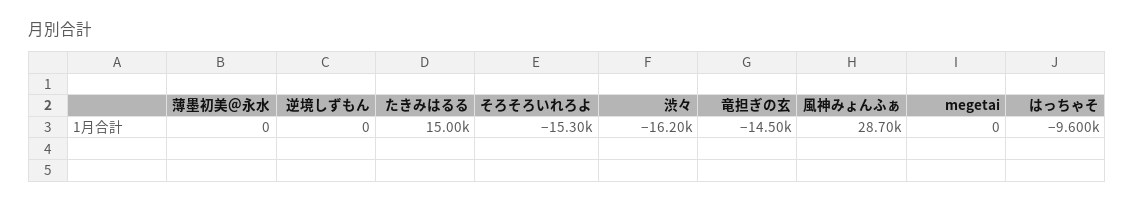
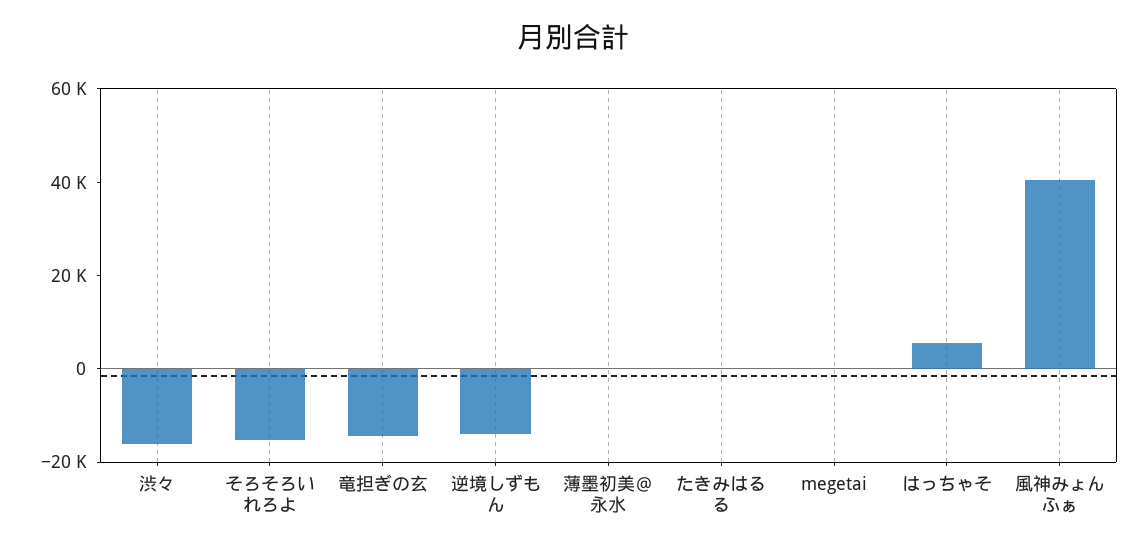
逆境しずもん: 0 -> -15000
たきみはるる: 15000 -> 0
風神みょんふぁ: 28700 -> 40000
はっちゃそ: -9600 -> 5000

